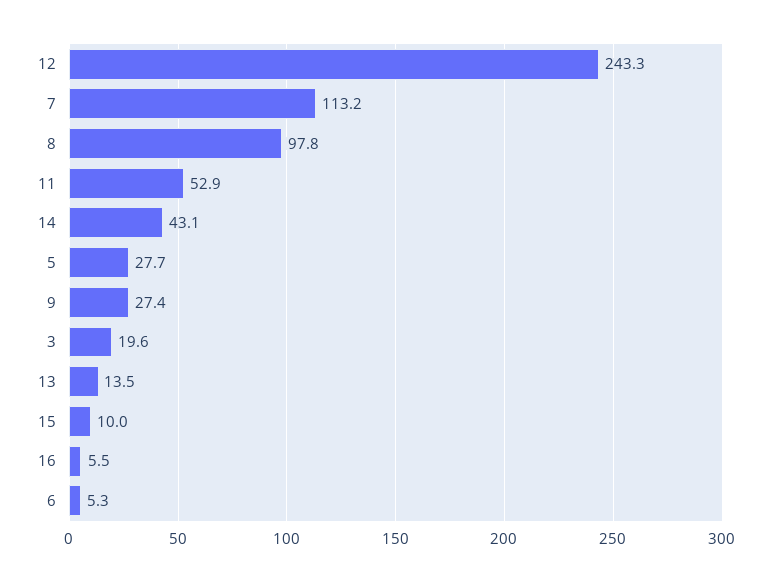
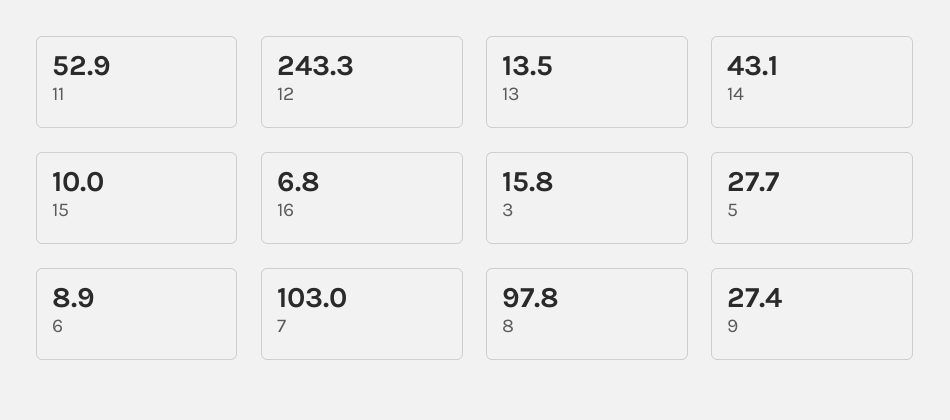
7: 113.2 -> 103
3: 19.6 -> 15.8
16: 5.5 -> 6.8
6: 5.3 -> 8.9

